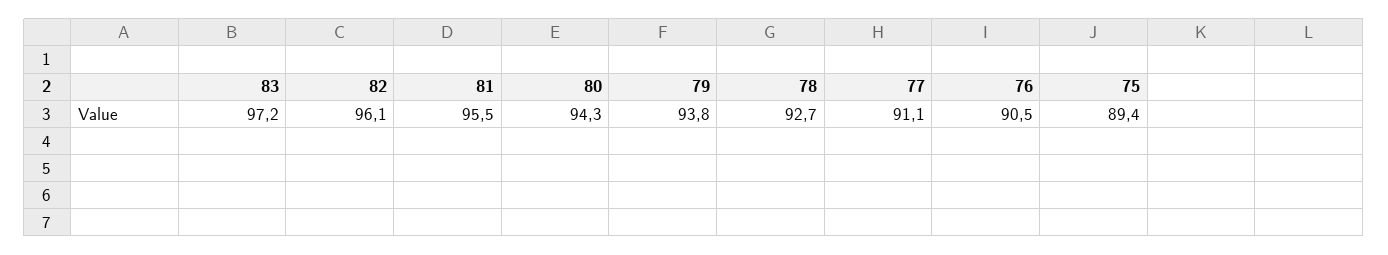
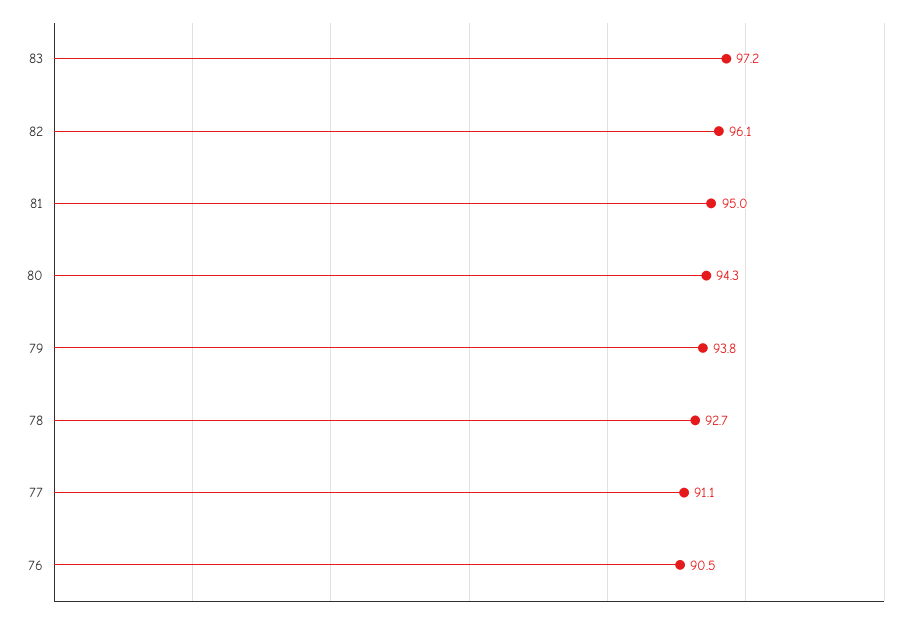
81: 95.5 -> 95
75: 89.4 -> none

